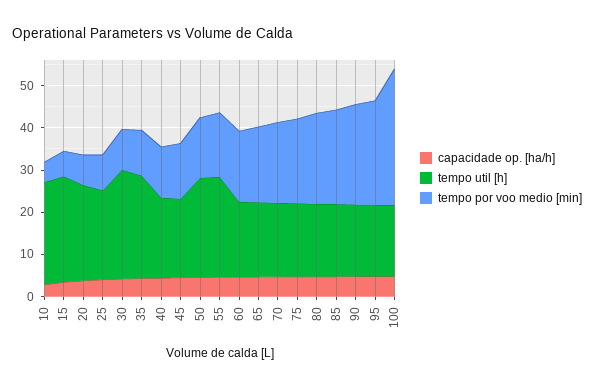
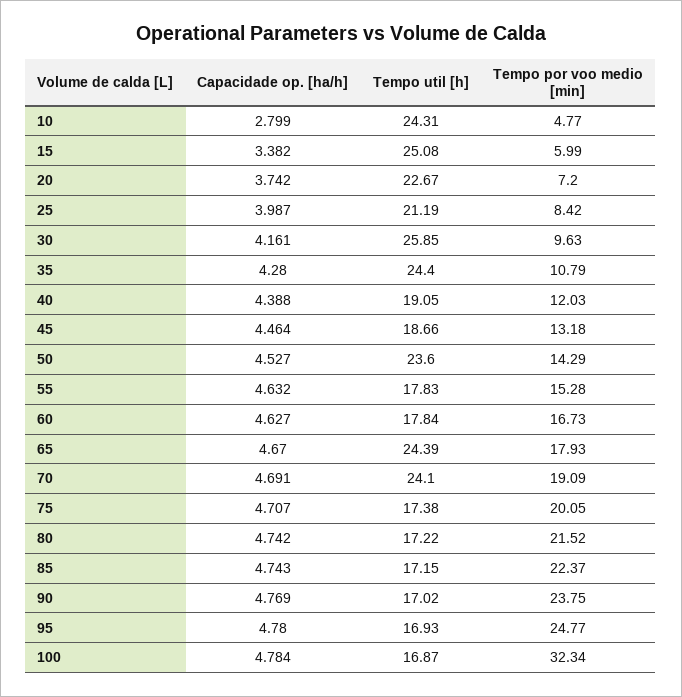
tempo util [h], 55: 24 -> 17.83
tempo util [h], 65: 18 -> 24.39
tempo util [h], 70: 18 -> 24.1

